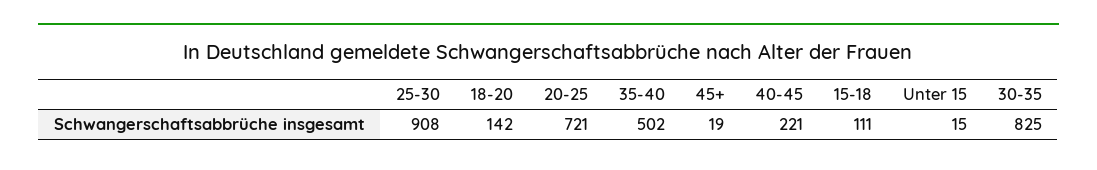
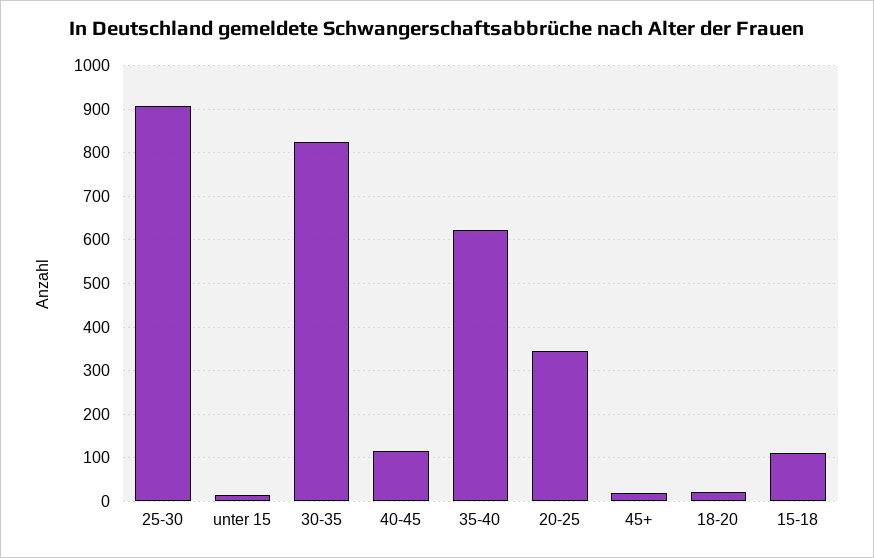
18-20: 142 -> 20
20-25: 721 -> 340
35-40: 502 -> 620
40-45: 221 -> 120

